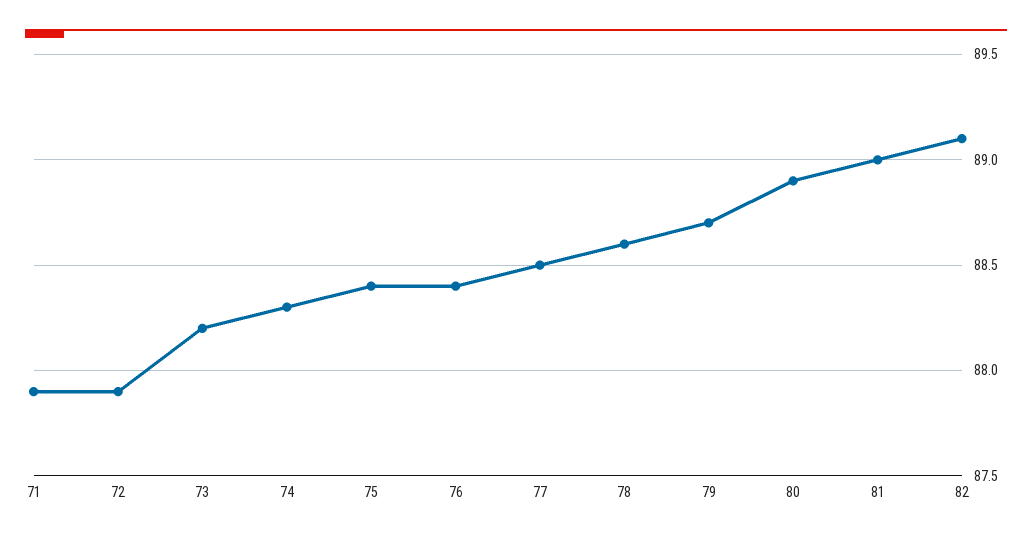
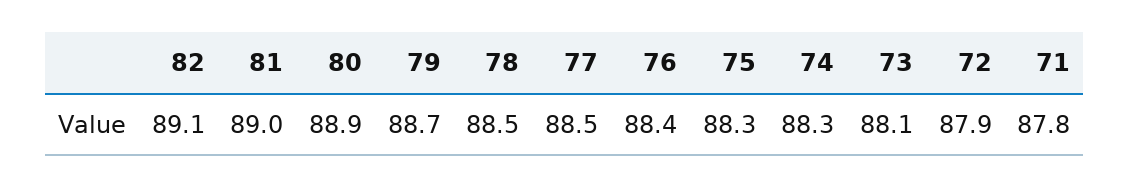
71: 87.9 -> 87.8
73: 88.2 -> 88.1
75: 88.4 -> 88.3
78: 88.6 -> 88.5

